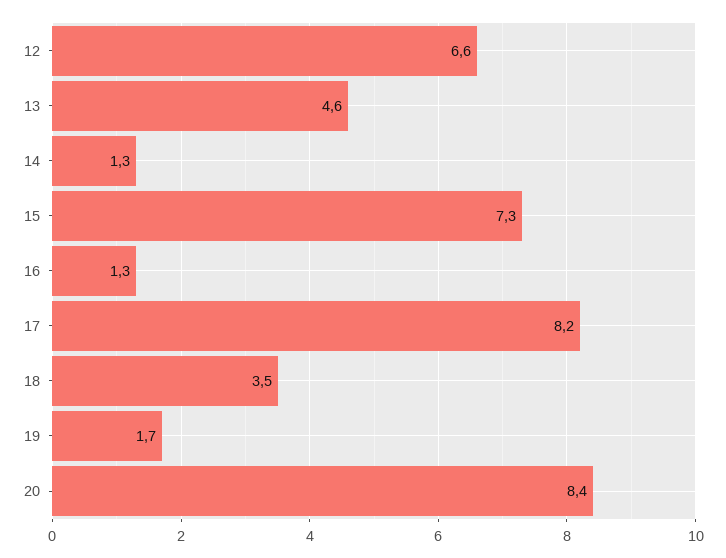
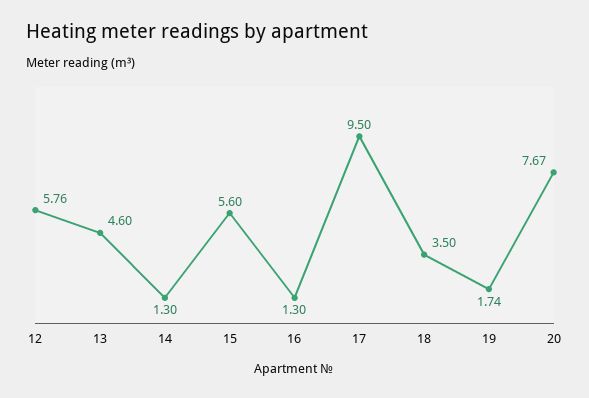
12: 6.6 -> 5.76
15: 7.3 -> 5.6
17: 8.2 -> 9.5
20: 8.4 -> 7.67

